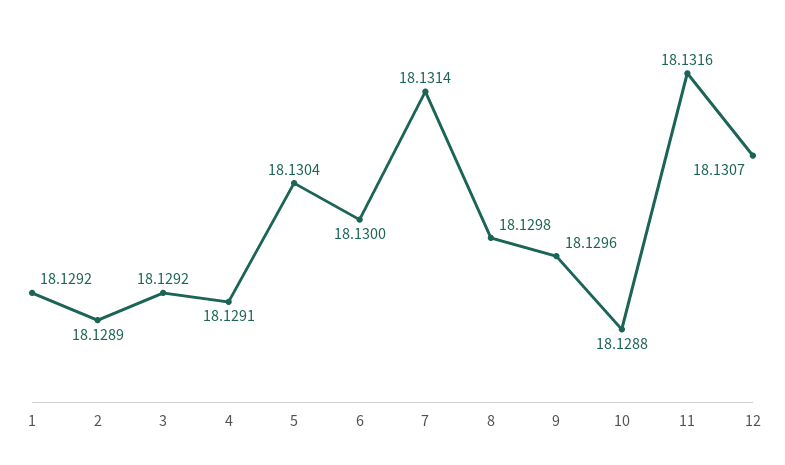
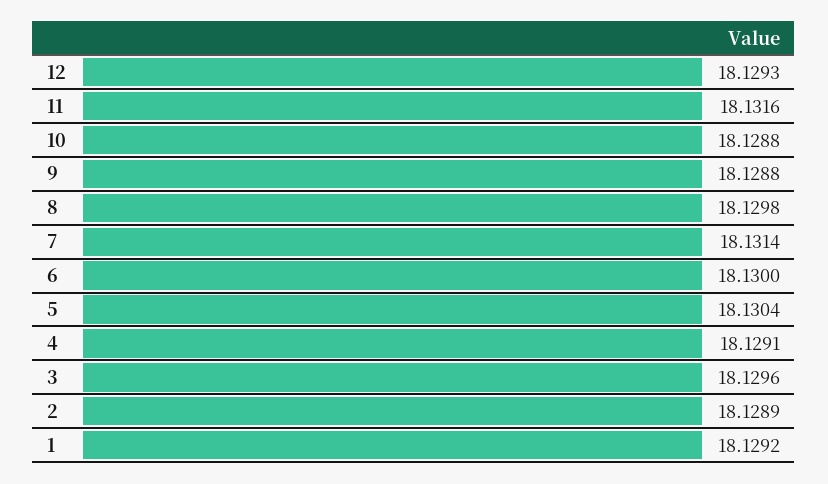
3: 18.1292 -> 18.1296
9: 18.1296 -> 18.1288
12: 18.1307 -> 18.1293

